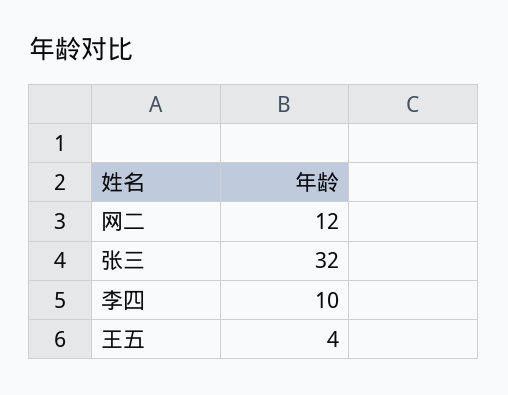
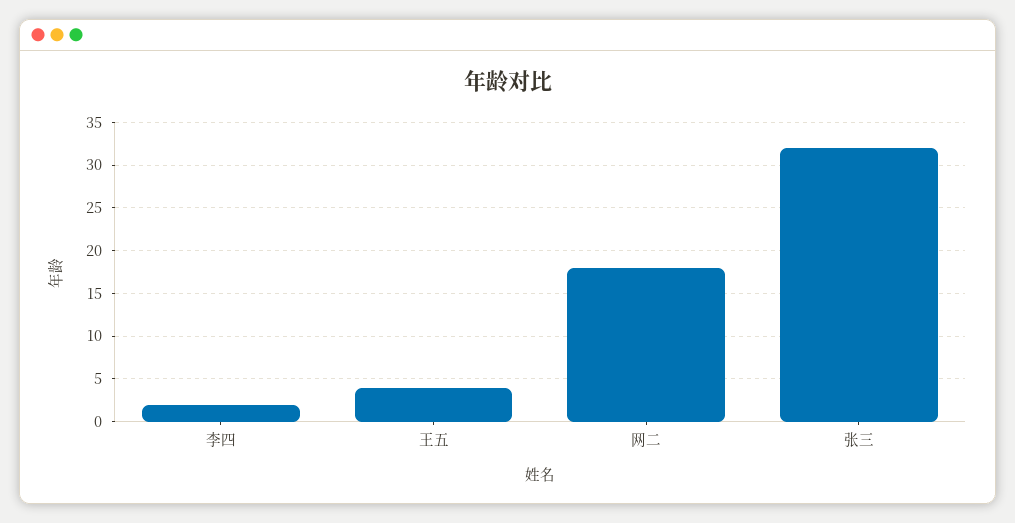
网二: 12 -> 18
李四: 10 -> 2

